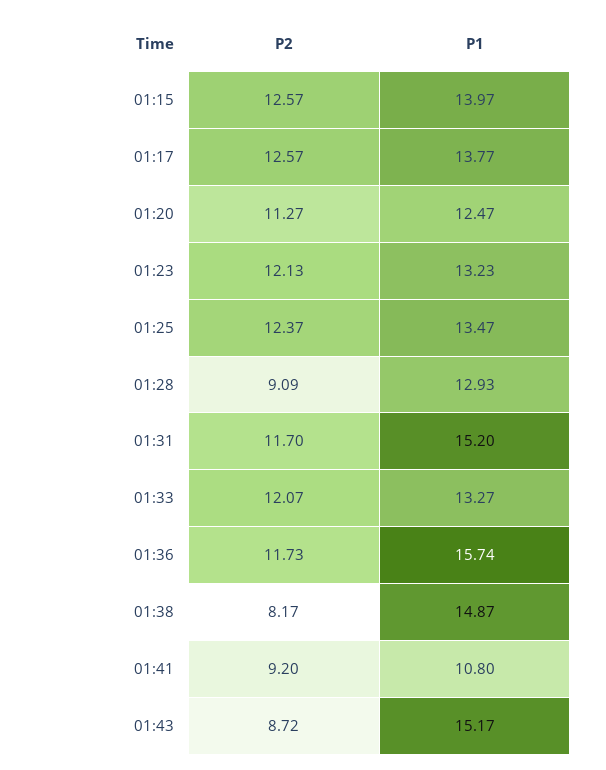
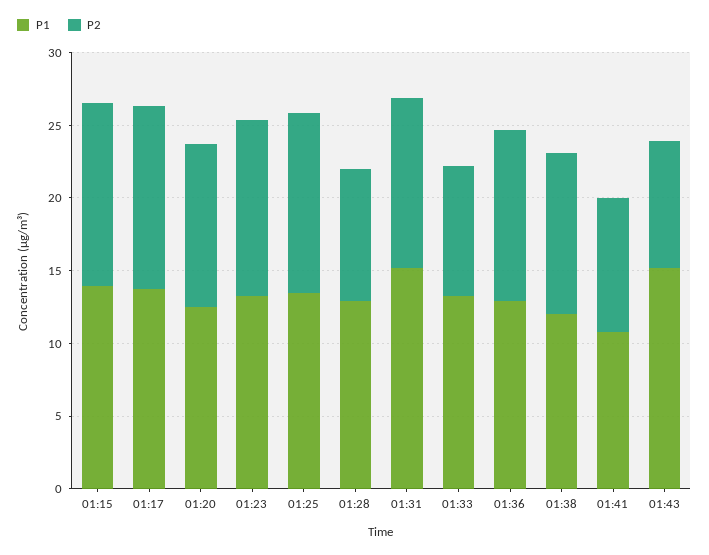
P2, 01:33: 12.07 -> 9
P1, 01:36: 15.74 -> 13
P2, 01:38: 8.17 -> 11
P1, 01:38: 14.87 -> 12

